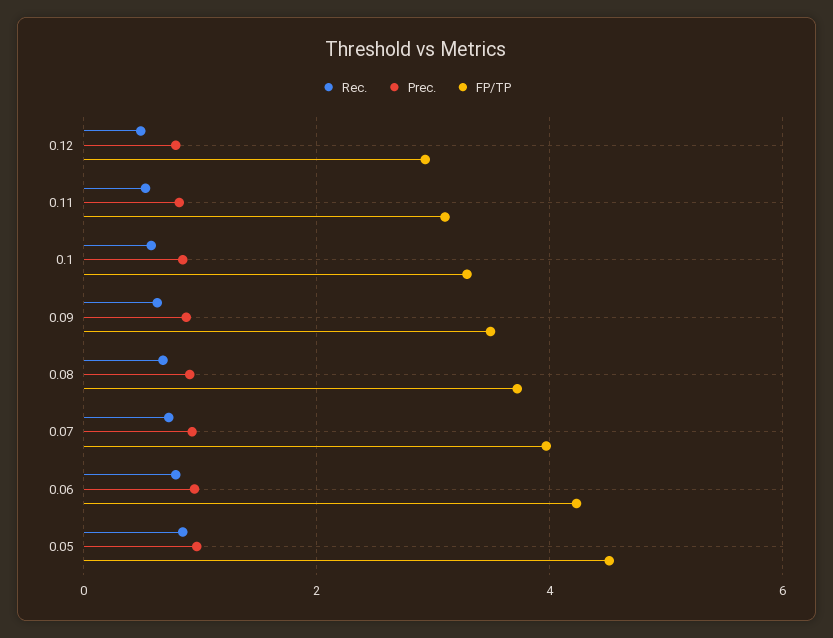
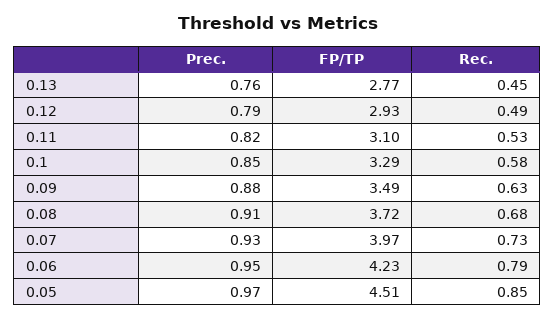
Prec., 0.13: none -> 0.76
FP/TP, 0.13: none -> 2.77
Rec., 0.13: none -> 0.45

